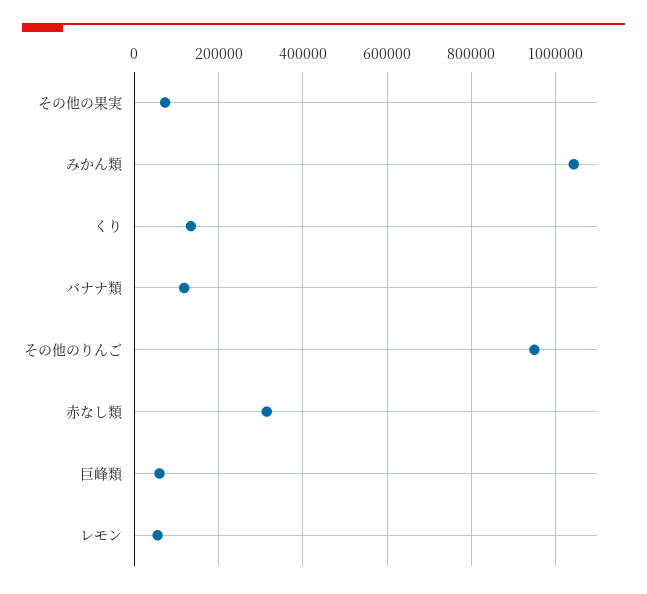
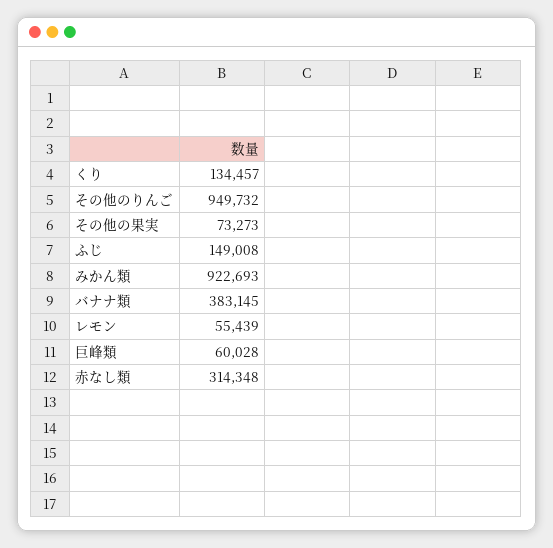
みかん類: 1040000 -> 922693
バナナ類: 120000 -> 383145
ふじ: none -> 149008

